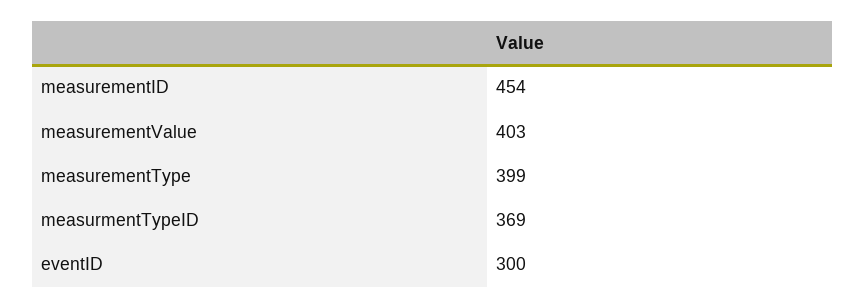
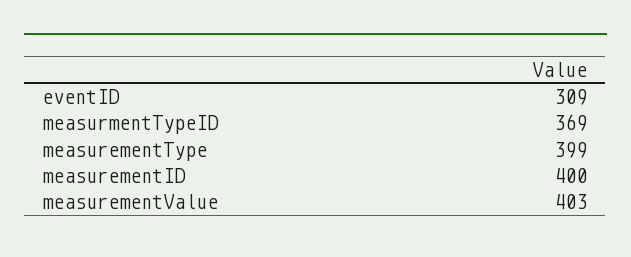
measurementID: 454 -> 400
eventID: 300 -> 309

